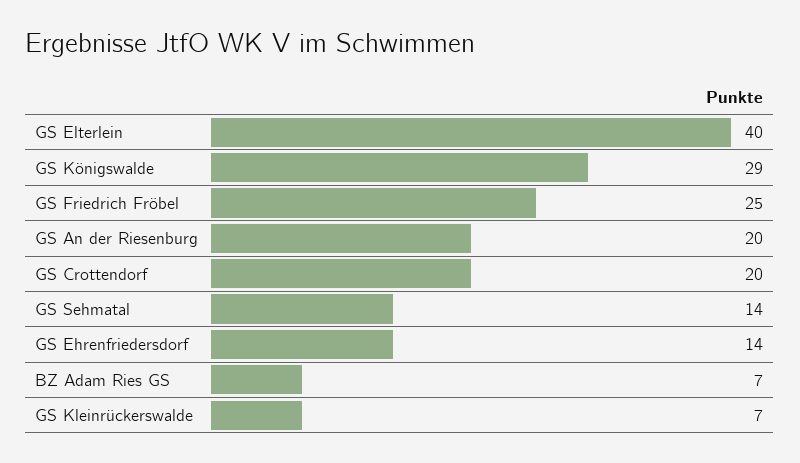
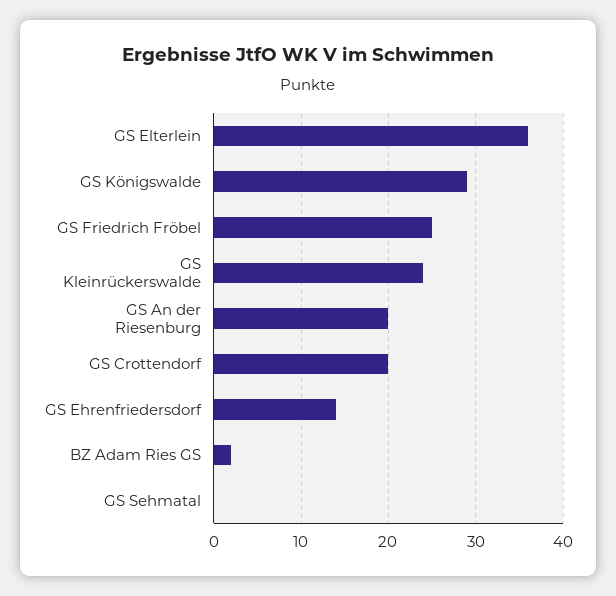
GS Elterlein: 40 -> 36
GS Sehmatal: 14 -> 0
BZ Adam Ries GS: 7 -> 2
GS Kleinrückerswalde: 7 -> 24

